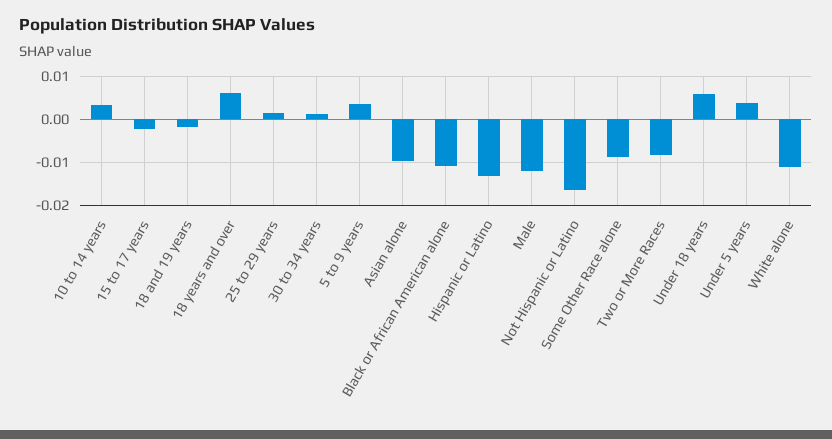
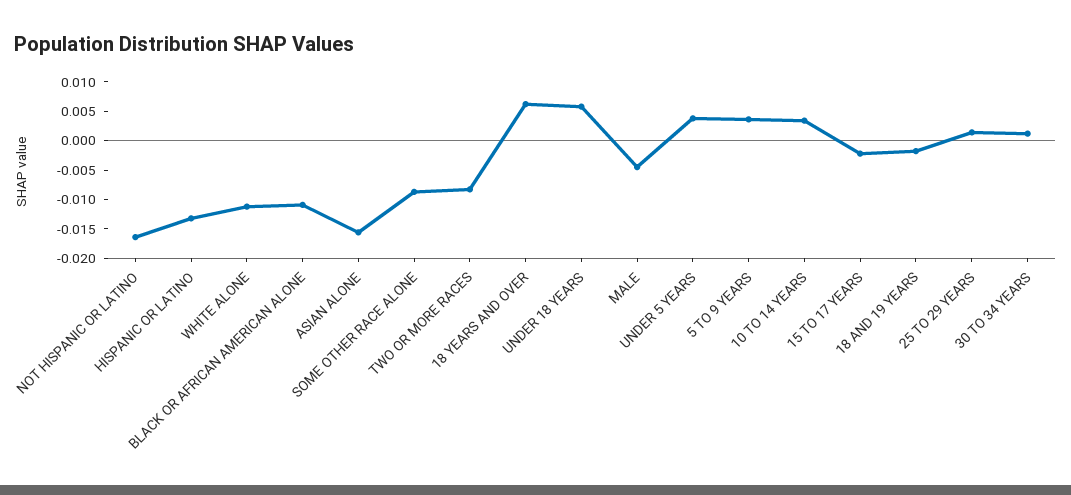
Asian alone: -0.01 -> -0.015
Male: -0.012 -> -0.005

